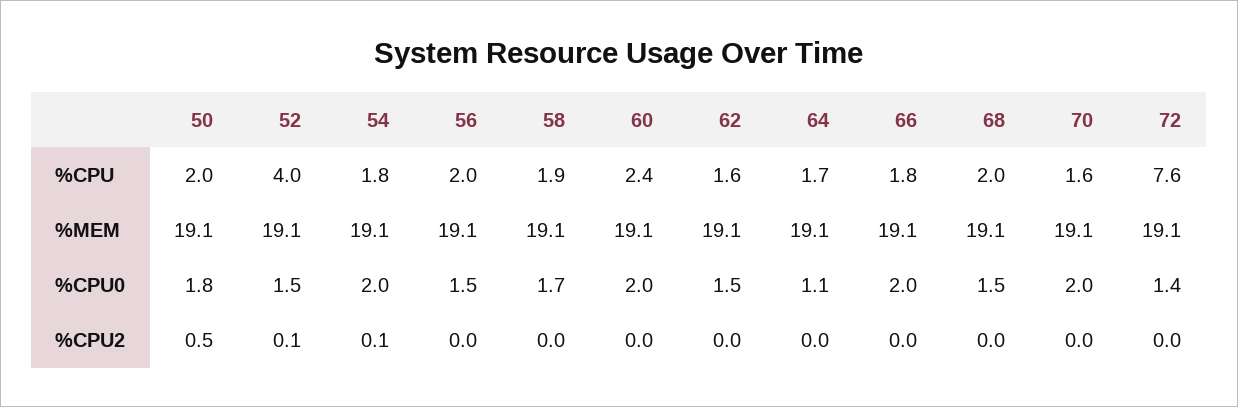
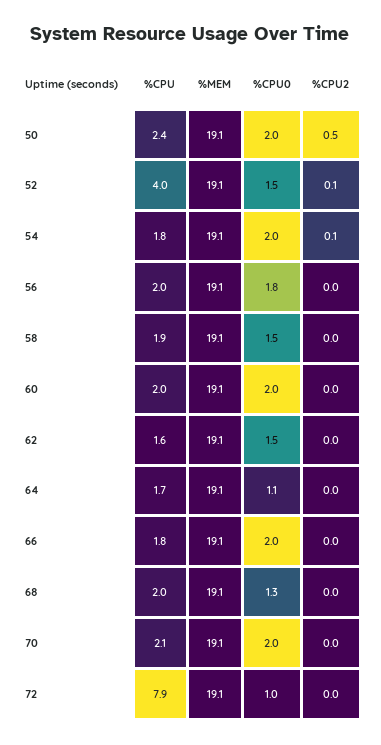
50, %CPU: 2 -> 2.4
60, %CPU: 2.4 -> 2
70, %CPU: 1.6 -> 2.1
72, %CPU: 7.6 -> 7.9
50, %CPU0: 1.8 -> 2
56, %CPU0: 1.5 -> 1.8
58, %CPU0: 1.7 -> 1.5
68, %CPU0: 1.5 -> 1.3
72, %CPU0: 1.4 -> 1

